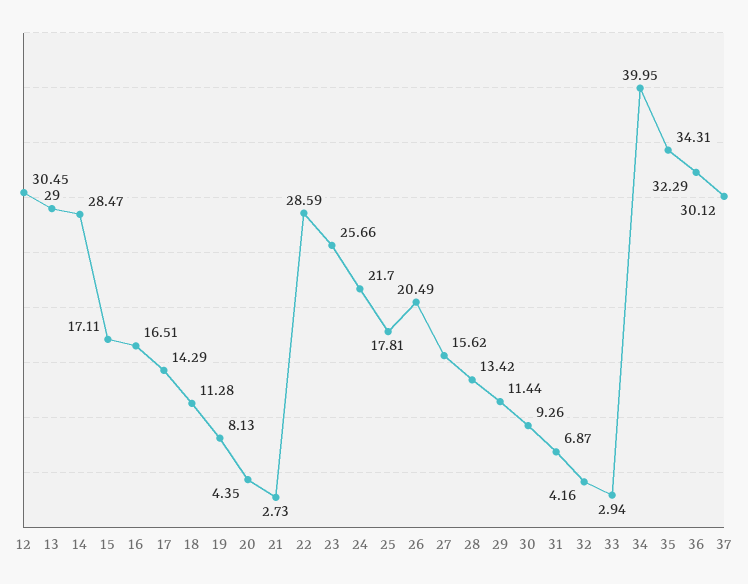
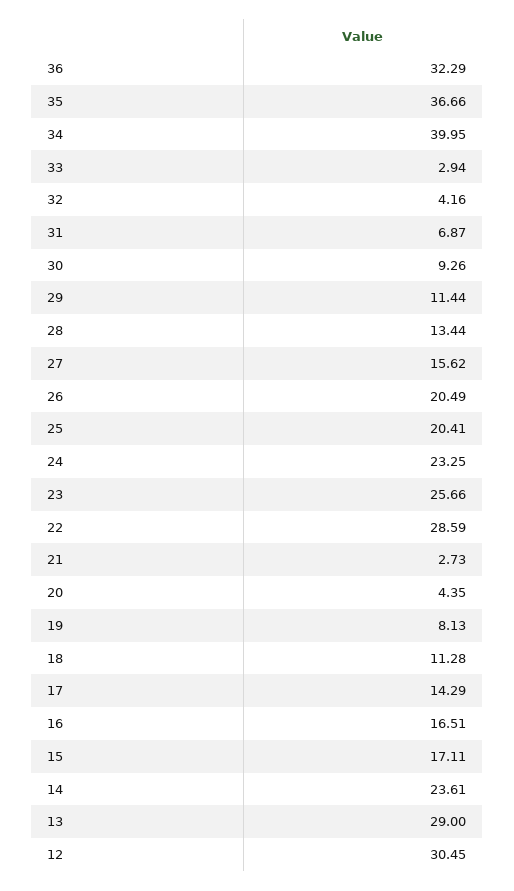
14: 28.47 -> 23.61
24: 21.7 -> 23.25
25: 17.81 -> 20.41
28: 13.42 -> 13.44
35: 34.31 -> 36.66
37: 30.12 -> none

